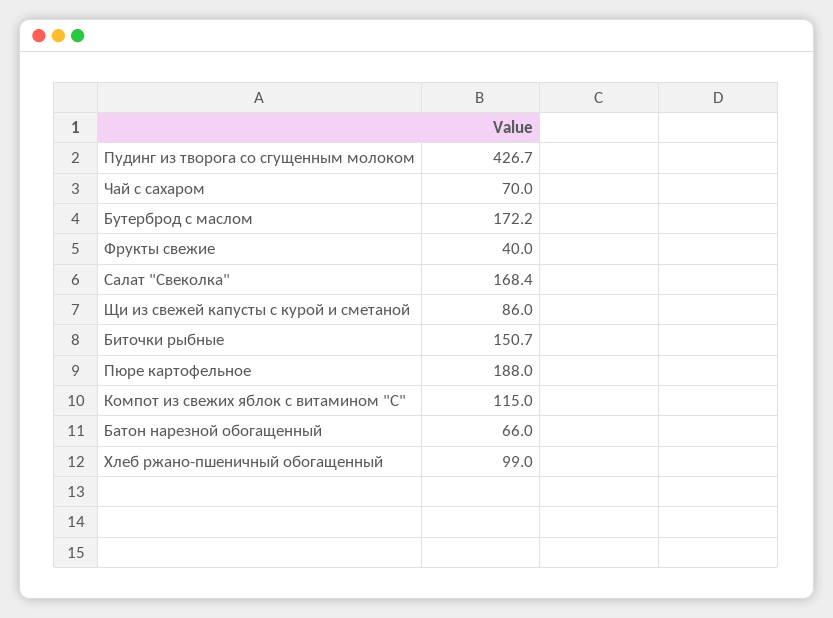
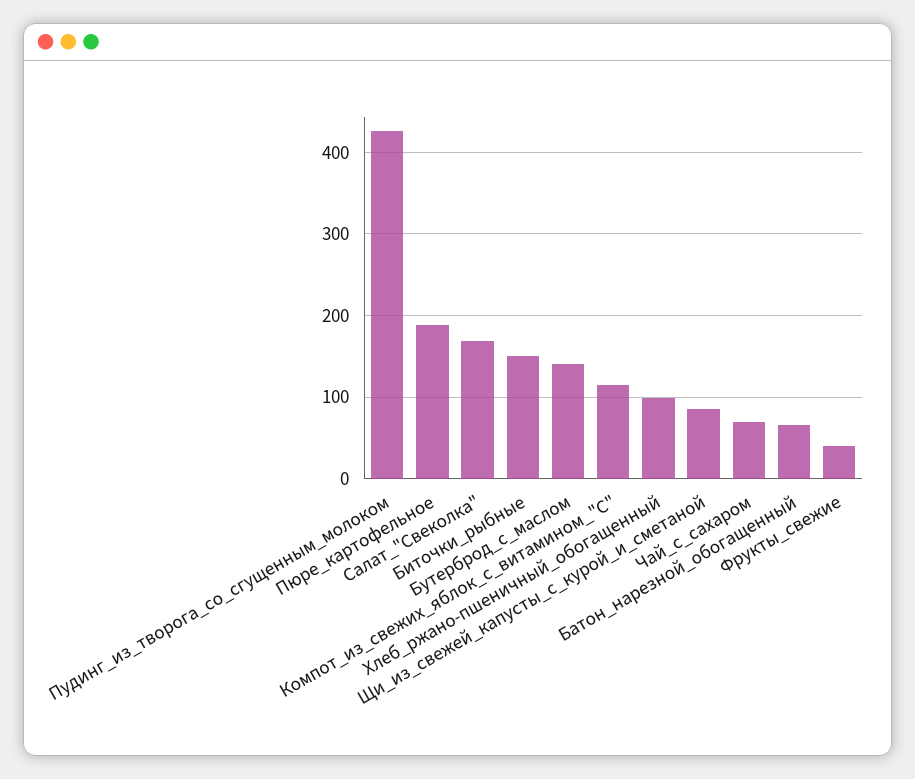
Бутерброд с маслом: 172.2 -> 140

